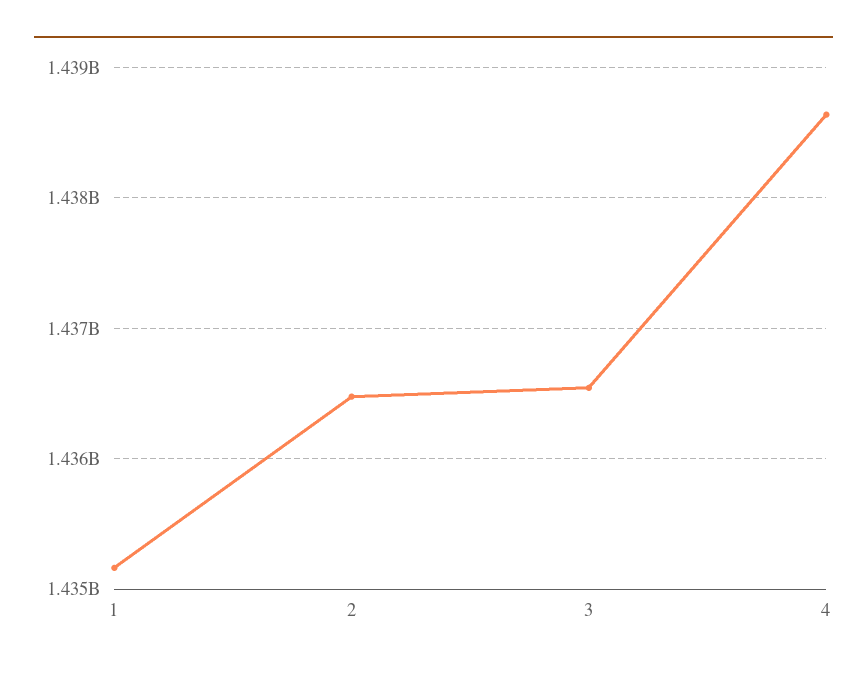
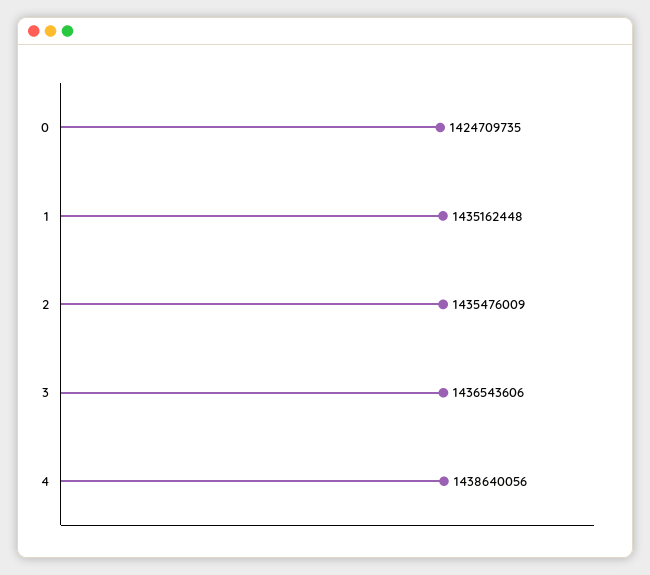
2: 1436500000 -> 1435476009
0: none -> 1424709735

